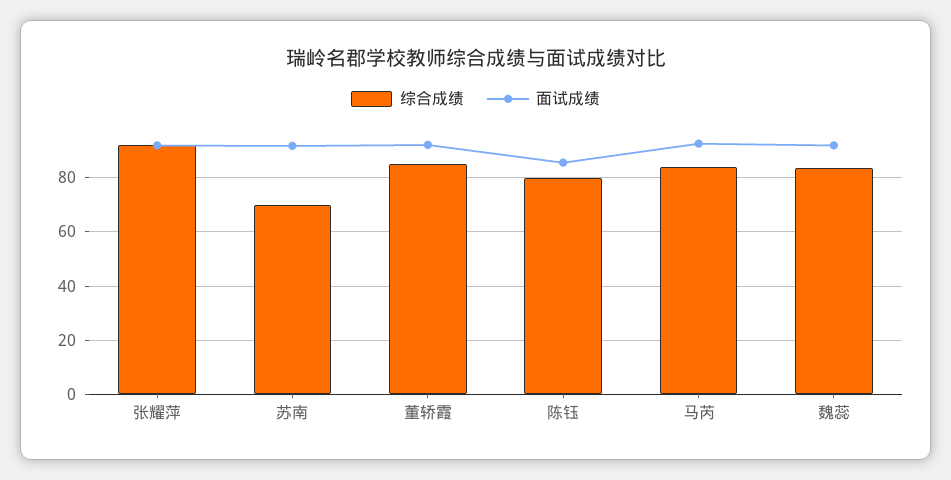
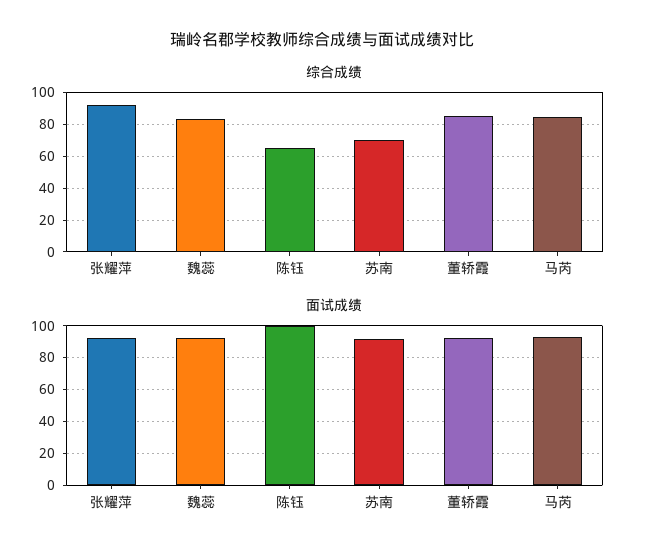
综合成绩, 陈钰: 80 -> 65
面试成绩, 陈钰: 85 -> 100

